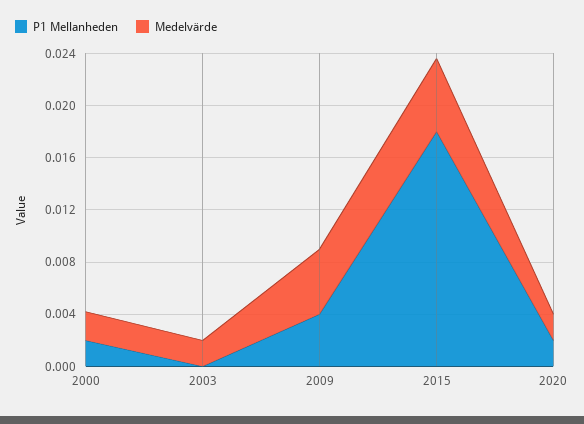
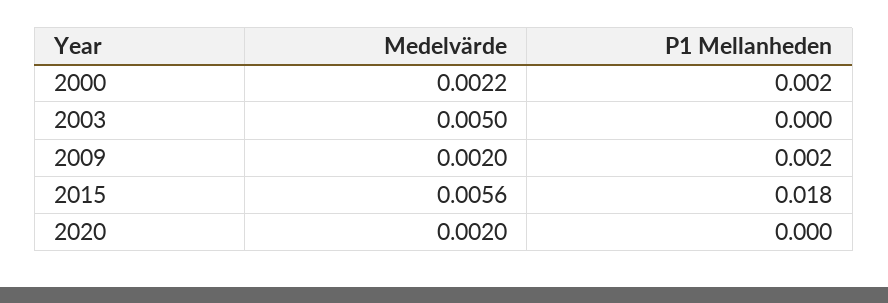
Medelvärde, 2003: 0.002 -> 0.005
P1 Mellanheden, 2009: 0.004 -> 0.002
Medelvärde, 2009: 0.005 -> 0.002
P1 Mellanheden, 2020: 0.002 -> 0

